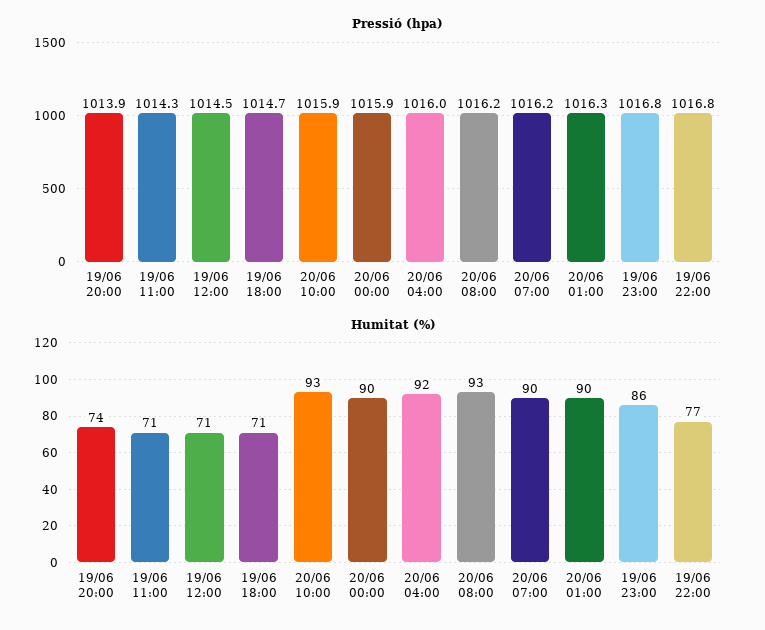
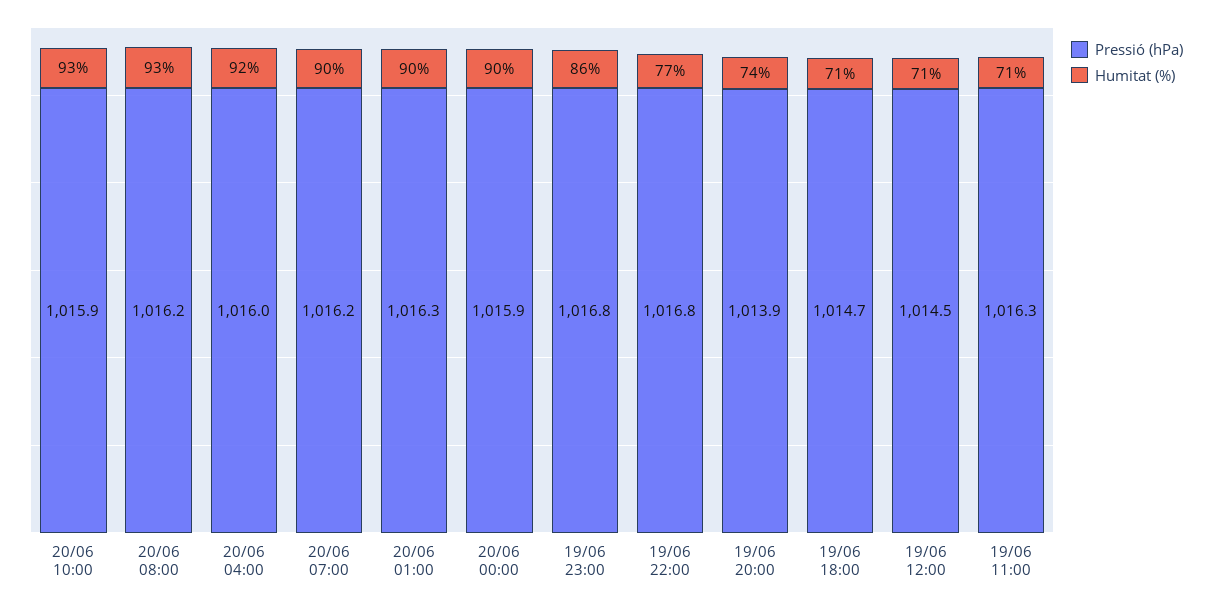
Pressió (hpa), 19/06 11:00: 1014.3 -> 1016.3

